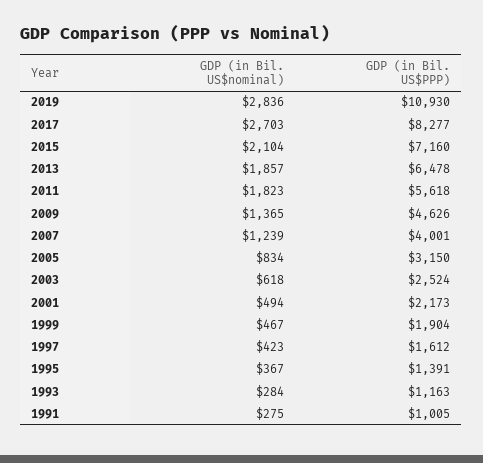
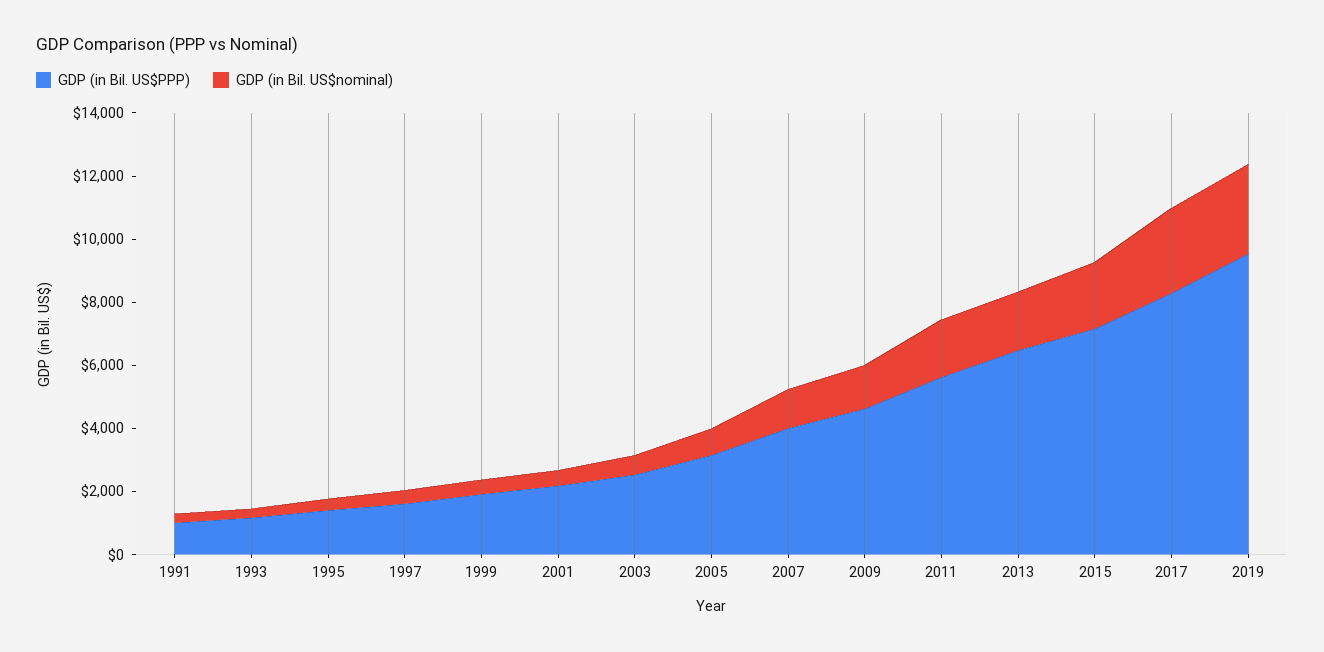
GDP (in Bil. US$PPP), 2019: 10930 -> 9500

